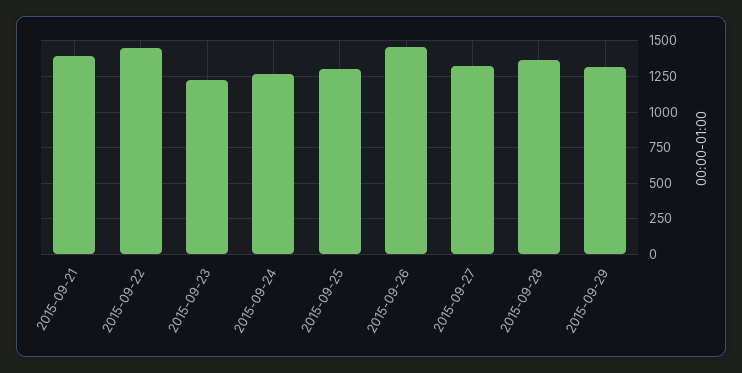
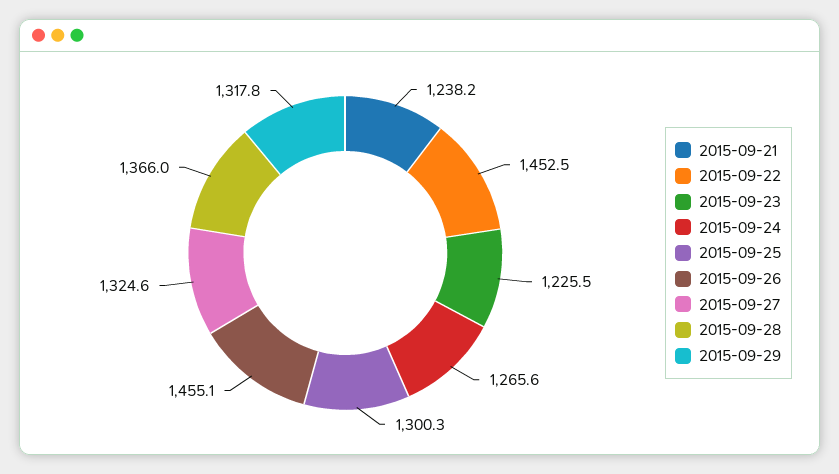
2015-09-21: 1400 -> 1238.2

